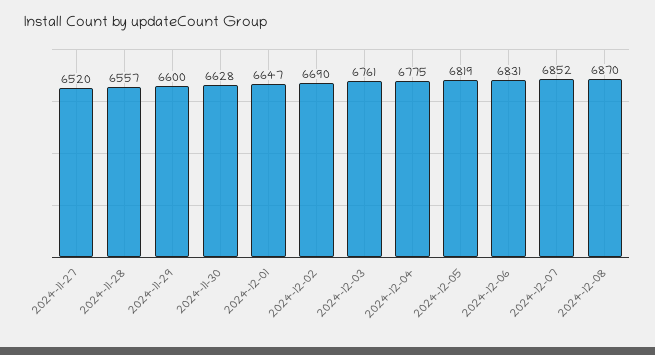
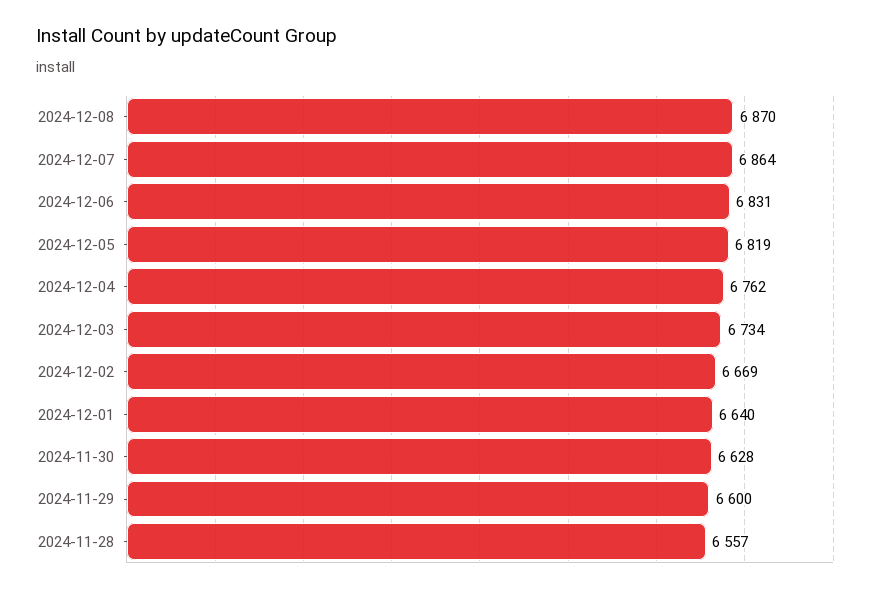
2024-11-27: 6520 -> none
2024-12-01: 6647 -> 6640
2024-12-02: 6690 -> 6669
2024-12-03: 6761 -> 6734
2024-12-04: 6775 -> 6762
2024-12-07: 6852 -> 6864

